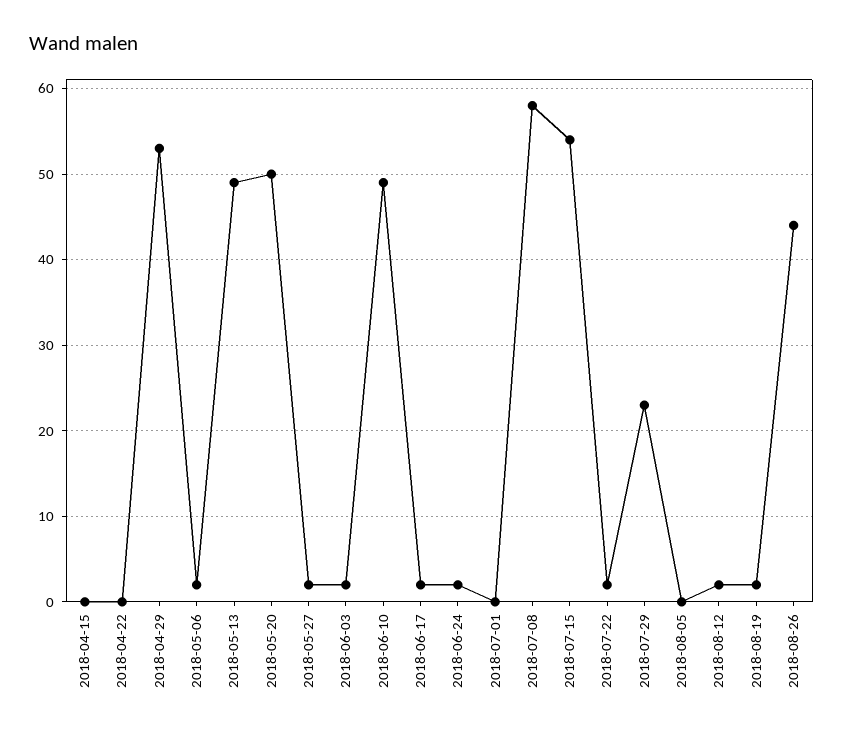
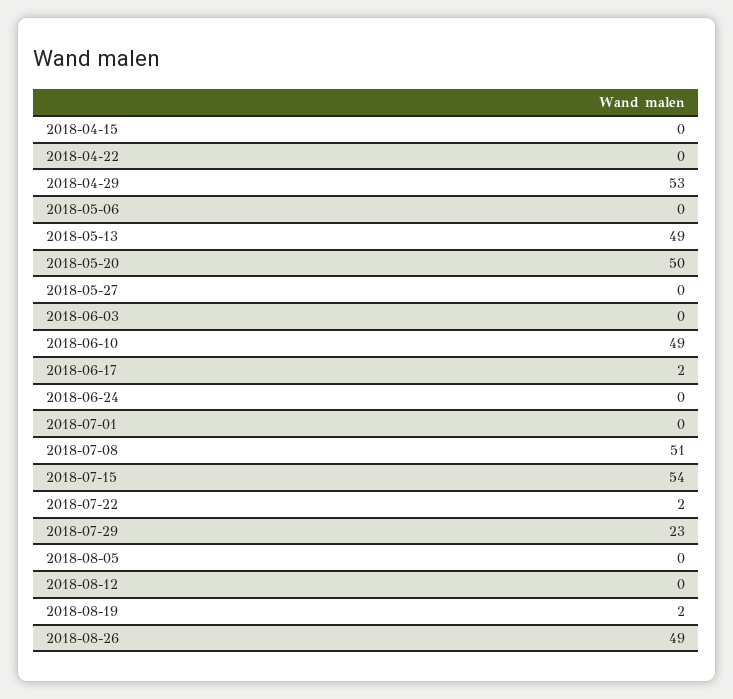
2018-05-06: 2 -> 0
2018-05-27: 2 -> 0
2018-06-03: 2 -> 0
2018-06-24: 2 -> 0
2018-07-08: 58 -> 51
2018-08-12: 2 -> 0
2018-08-26: 44 -> 49

